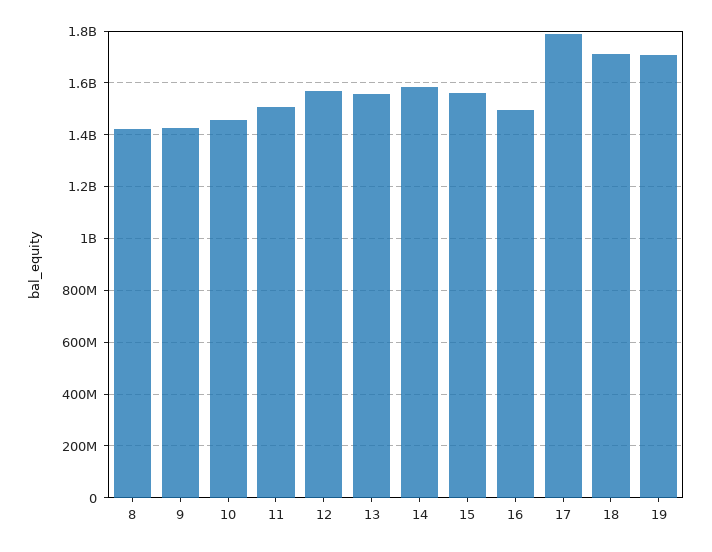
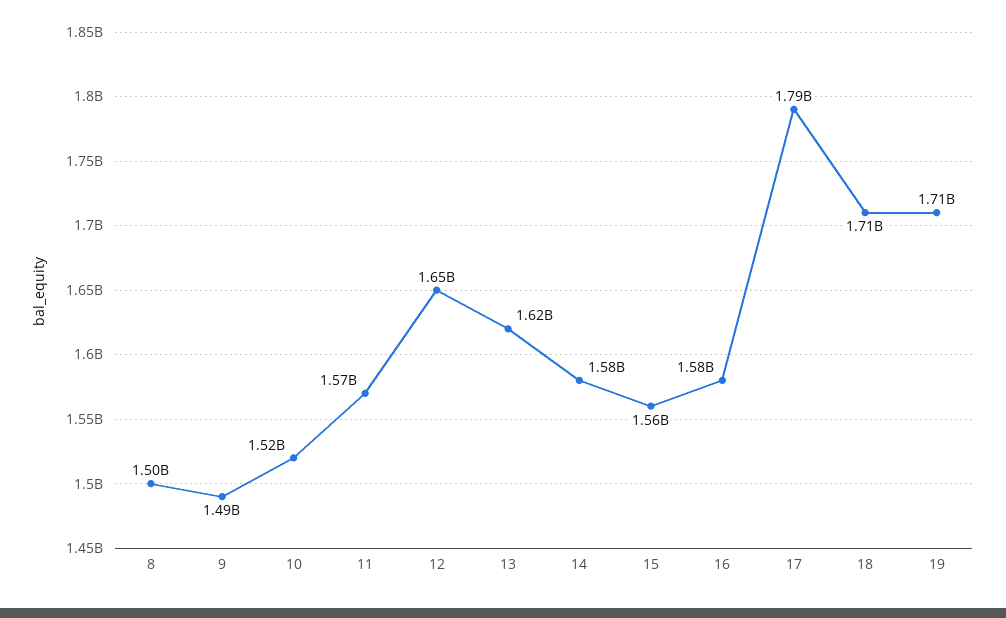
8: 1425000000 -> 1500000000
9: 1425000000 -> 1490000000
10: 1450000000 -> 1520000000
11: 1500000000 -> 1570000000
12: 1575000000 -> 1650000000
13: 1550000000 -> 1620000000
16: 1500000000 -> 1580000000

